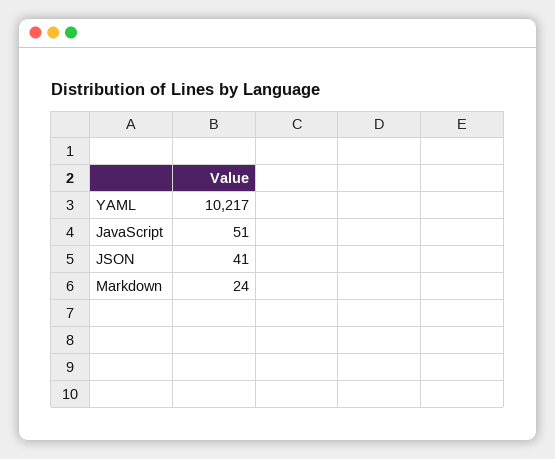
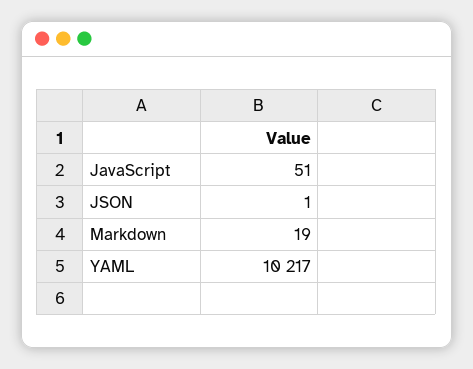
JSON: 41 -> 1
Markdown: 24 -> 19

